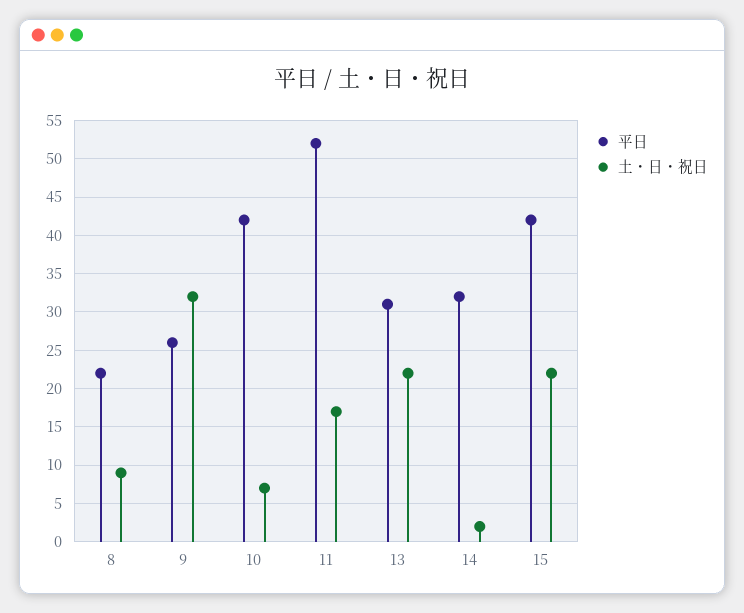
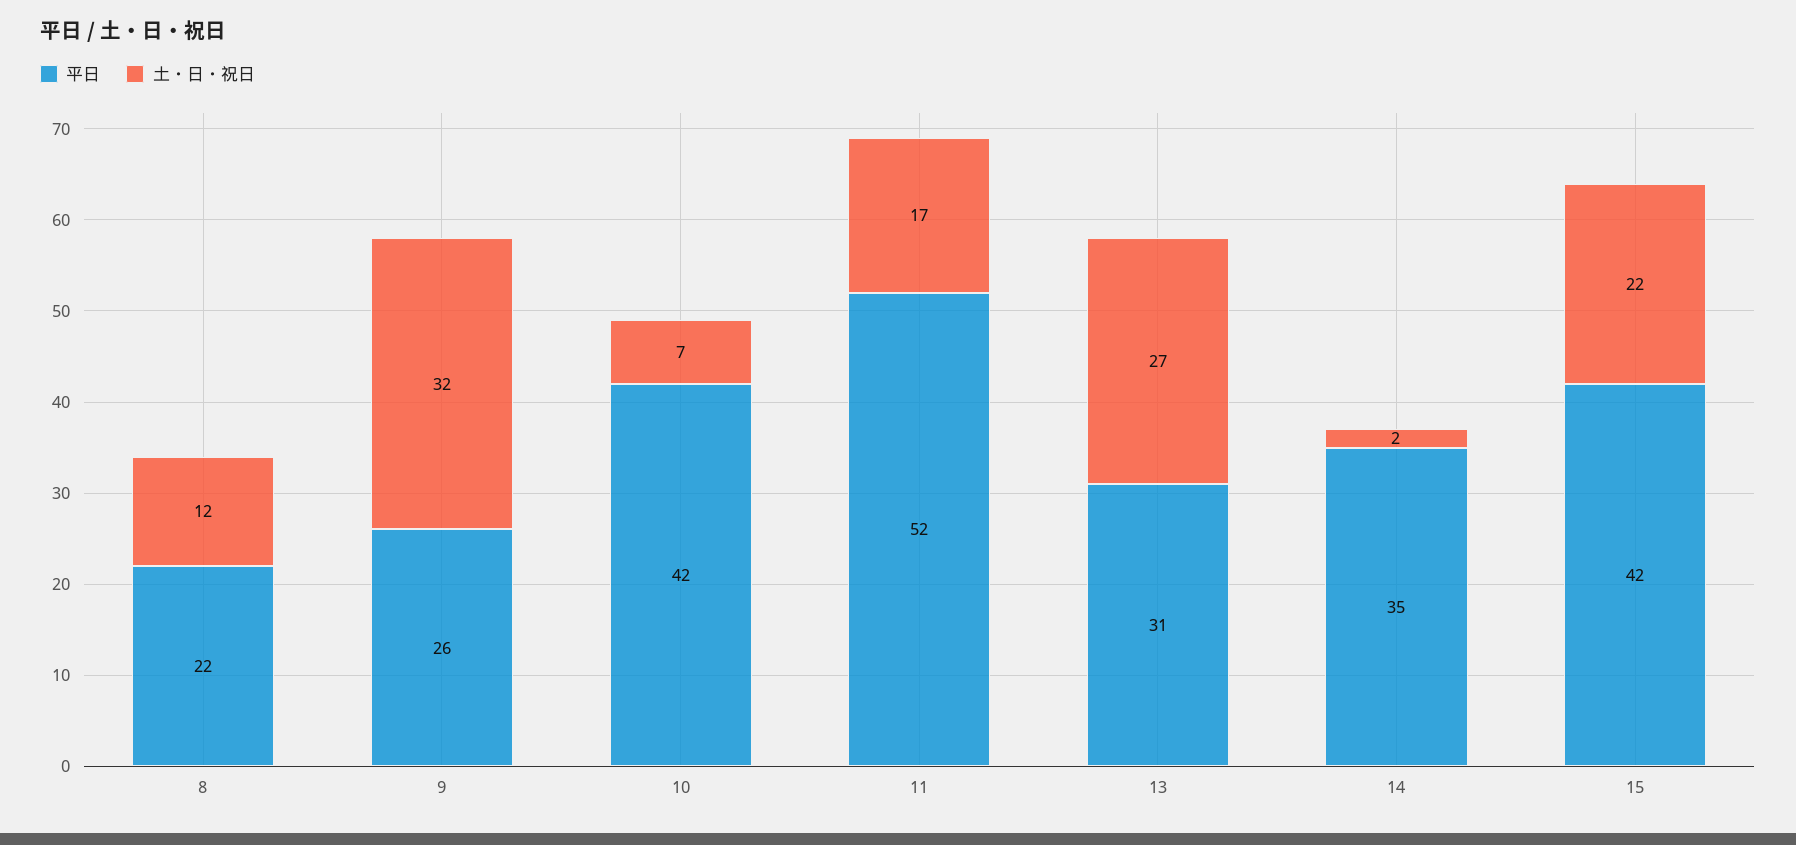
土・日・祝日, 8: 9 -> 12
土・日・祝日, 13: 22 -> 27
平日, 14: 32 -> 35

